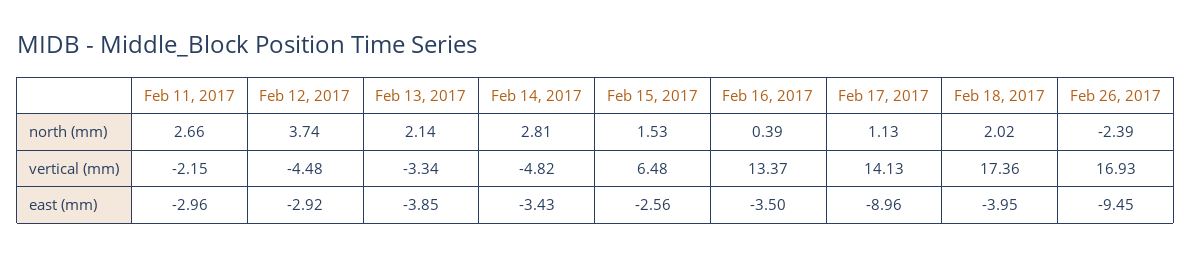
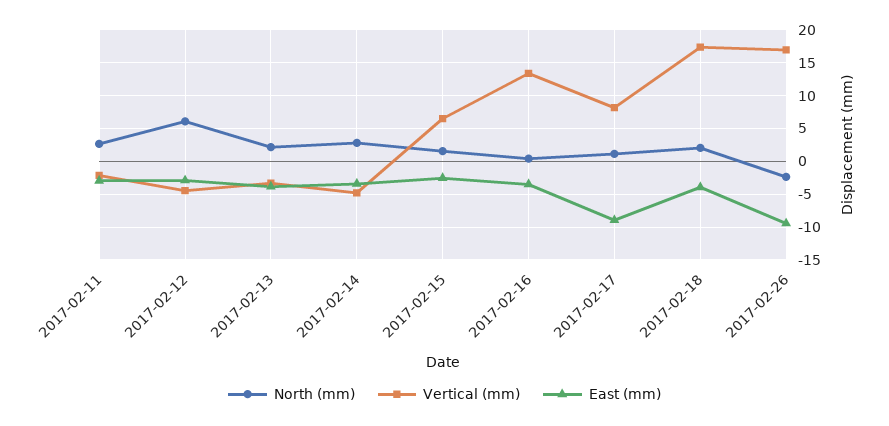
north (mm), Feb 12, 2017: 3.74 -> 6
vertical (mm), Feb 17, 2017: 14.13 -> 8

